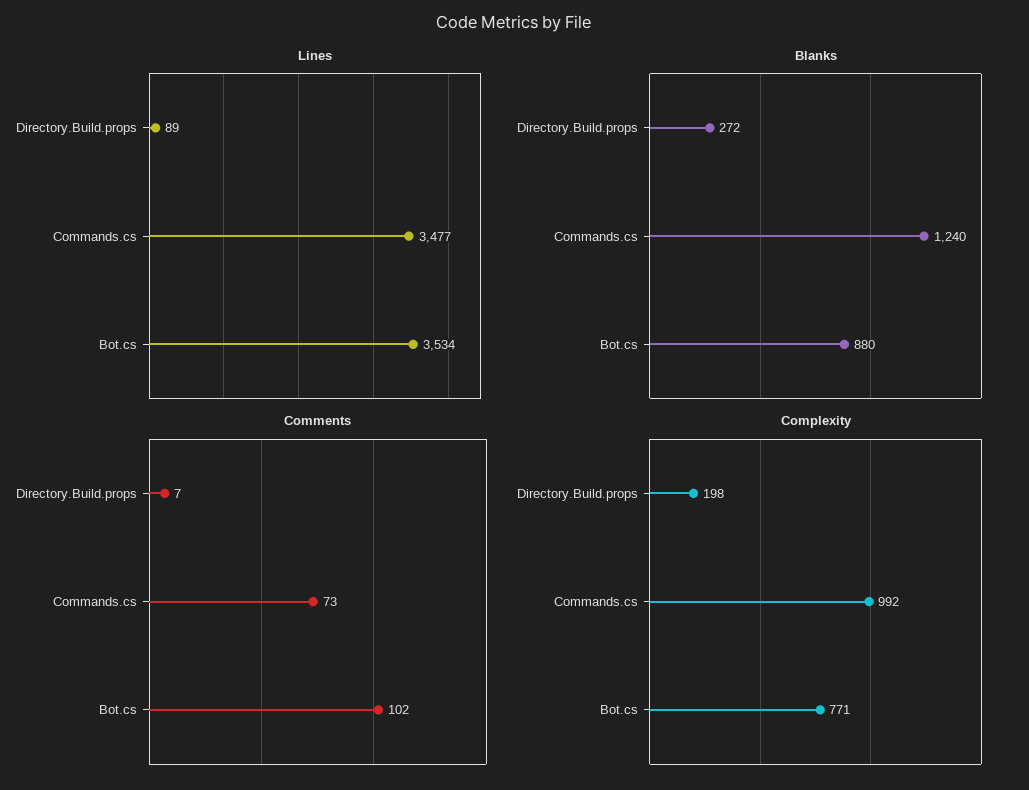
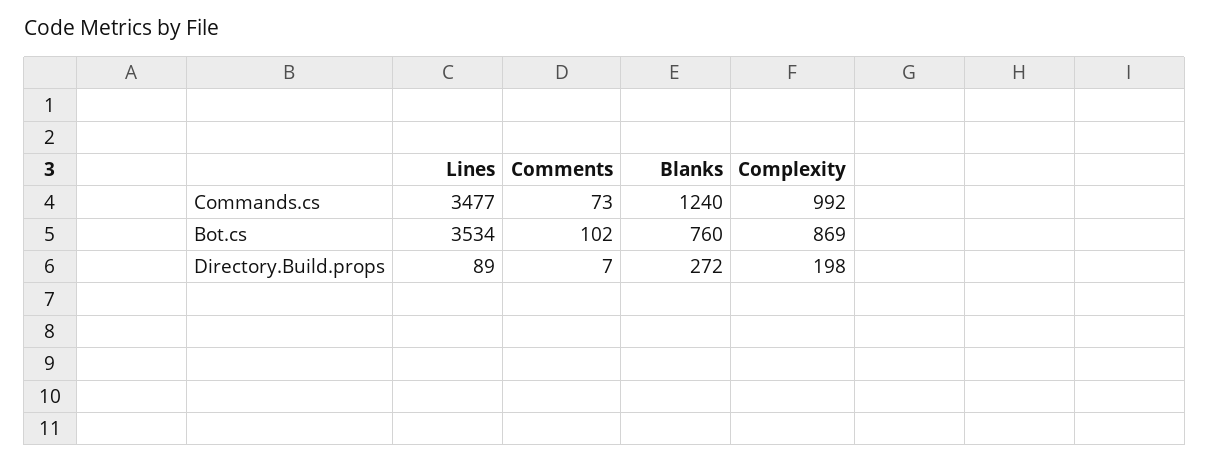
Blanks, Bot.cs: 880 -> 760
Complexity, Bot.cs: 771 -> 869

